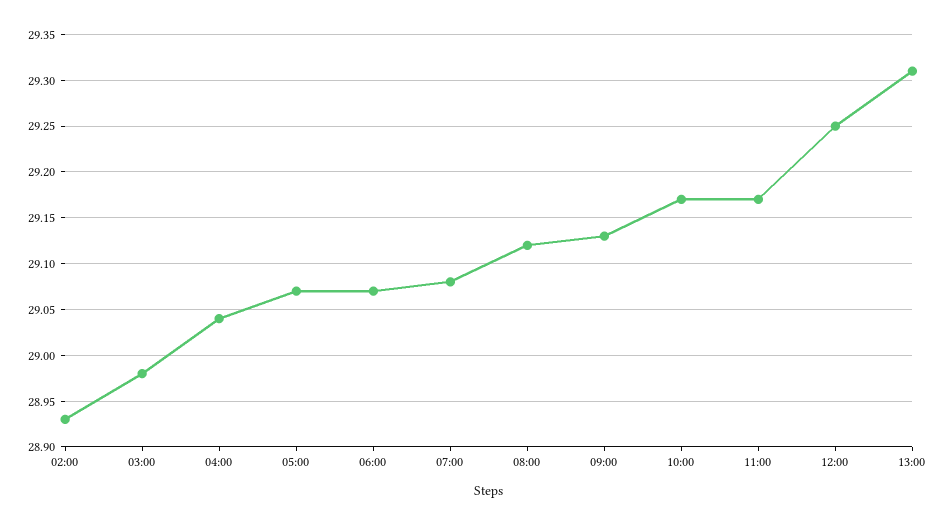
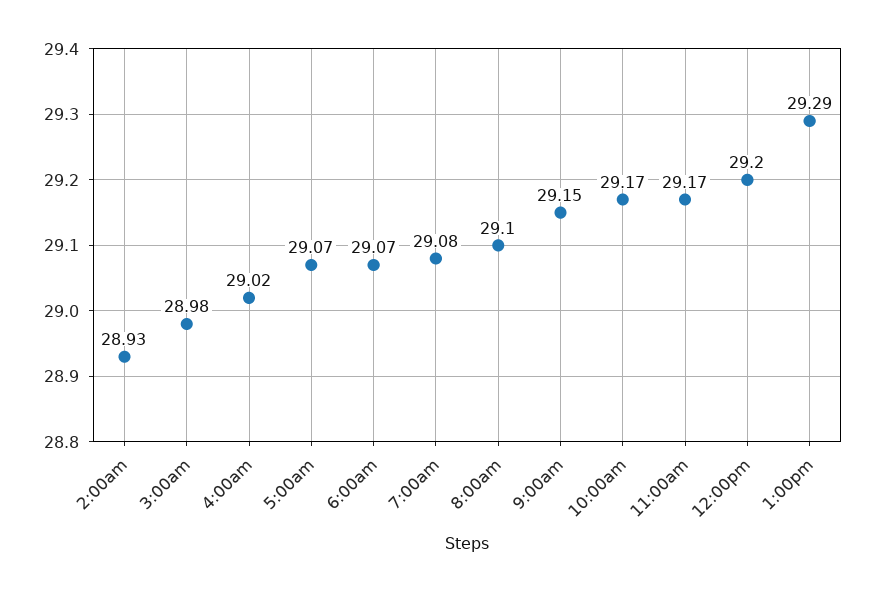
04:00: 29.04 -> 29.02
08:00: 29.12 -> 29.1
09:00: 29.13 -> 29.15
12:00: 29.25 -> 29.2
13:00: 29.31 -> 29.29

